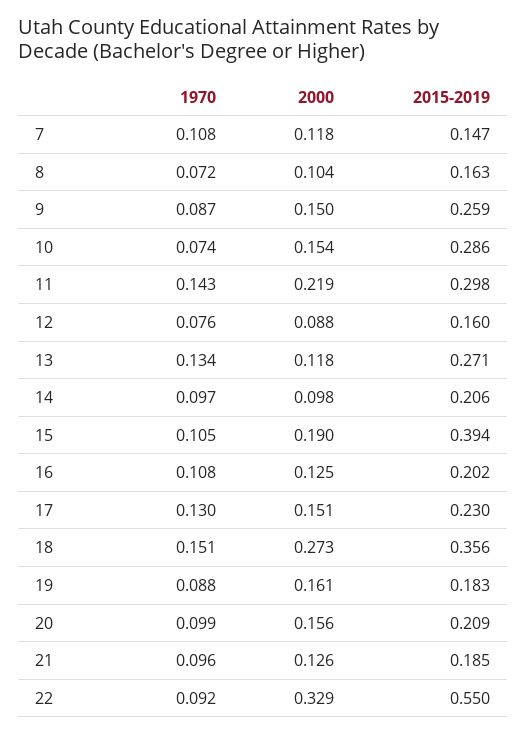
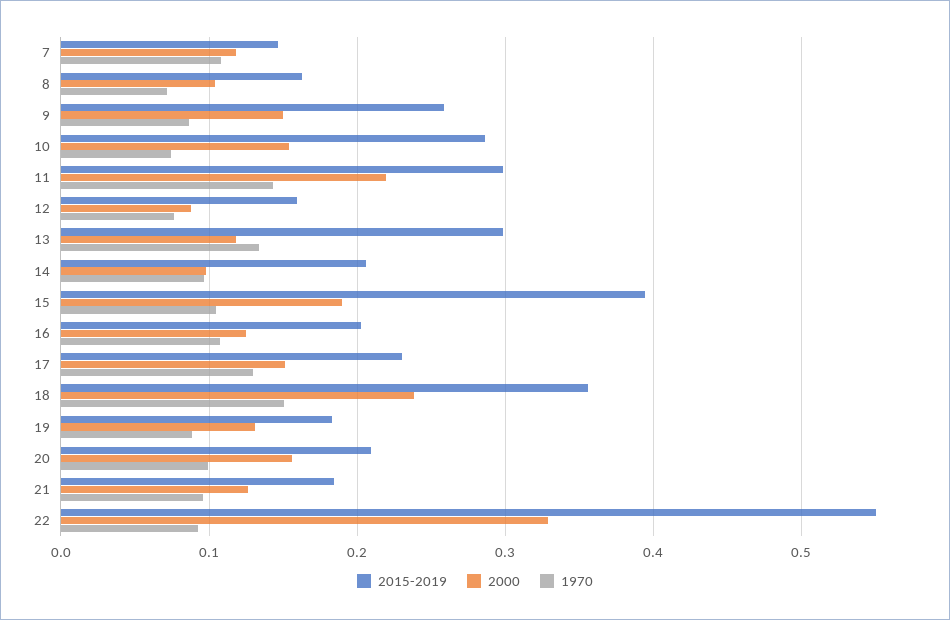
2015-2019, 13: 0.271 -> 0.3
2000, 18: 0.273 -> 0.24
2000, 19: 0.161 -> 0.13

